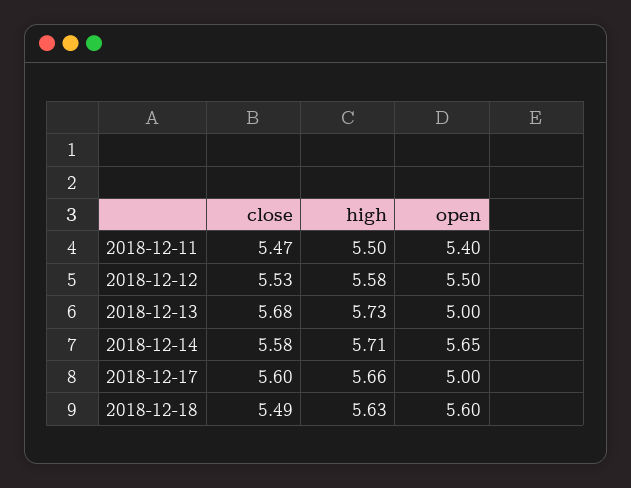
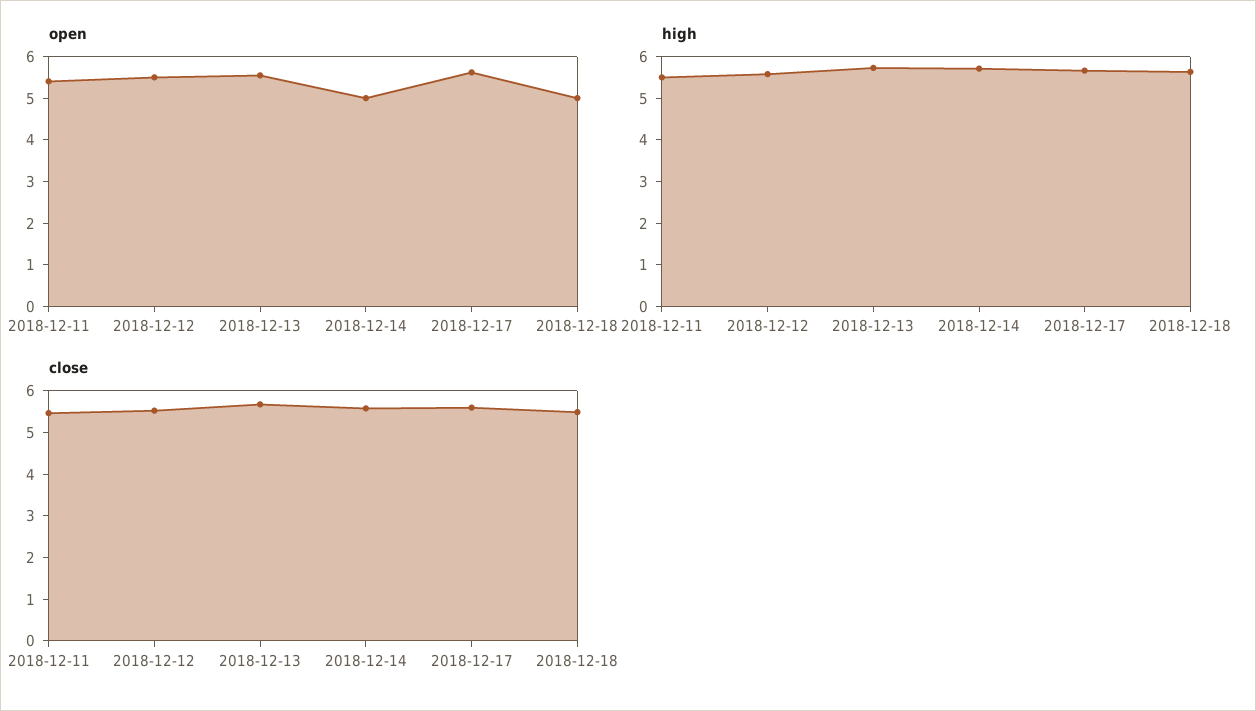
open, 2018-12-13: 5 -> 5.6
open, 2018-12-14: 5.65 -> 5
open, 2018-12-17: 5 -> 5.6
open, 2018-12-18: 5.6 -> 5

